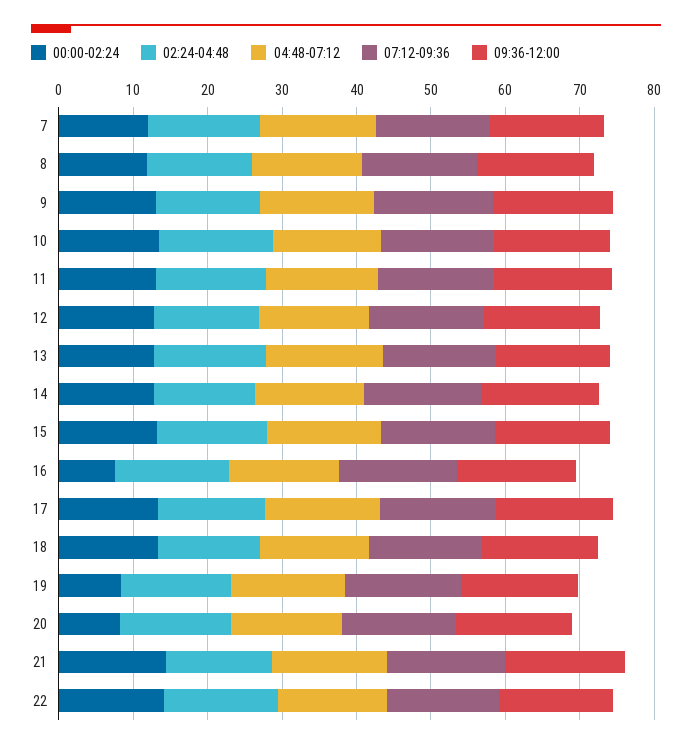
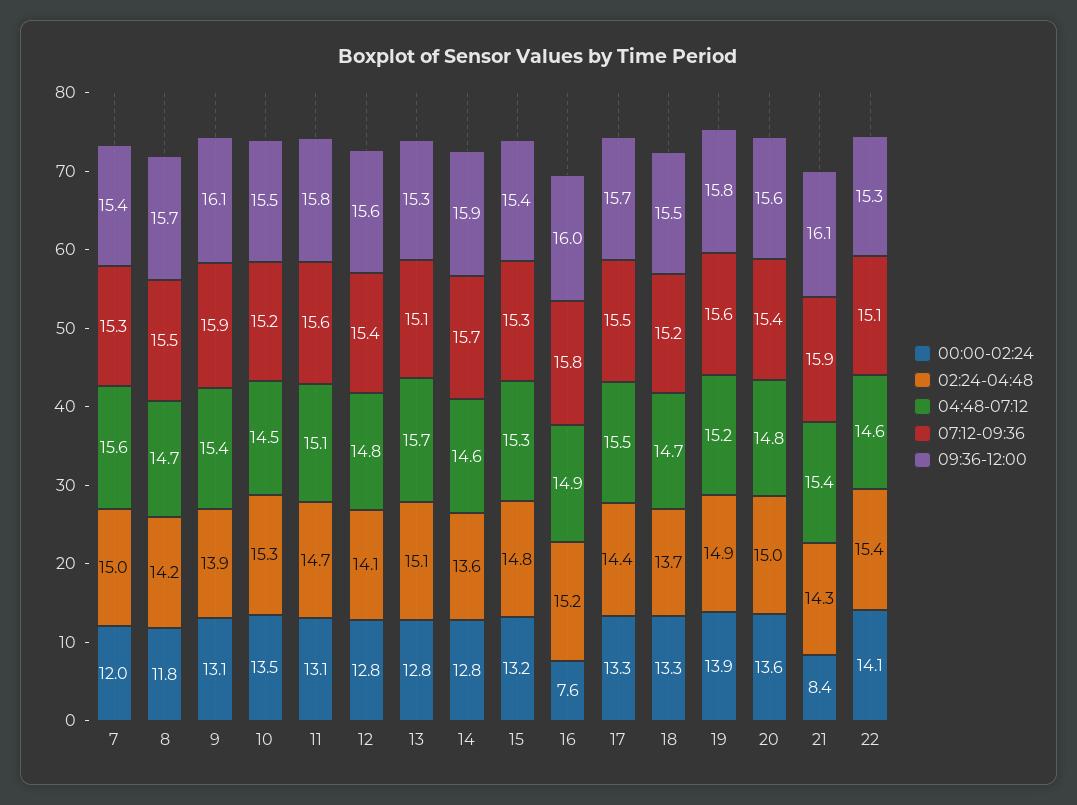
00:00-02:24, 19: 8 -> 13.9
00:00-02:24, 20: 8 -> 13.6
00:00-02:24, 21: 14 -> 8.4

